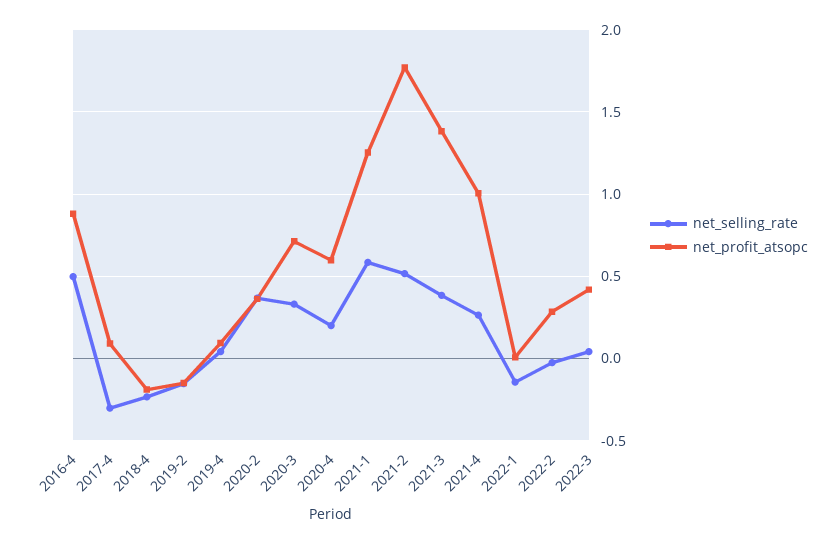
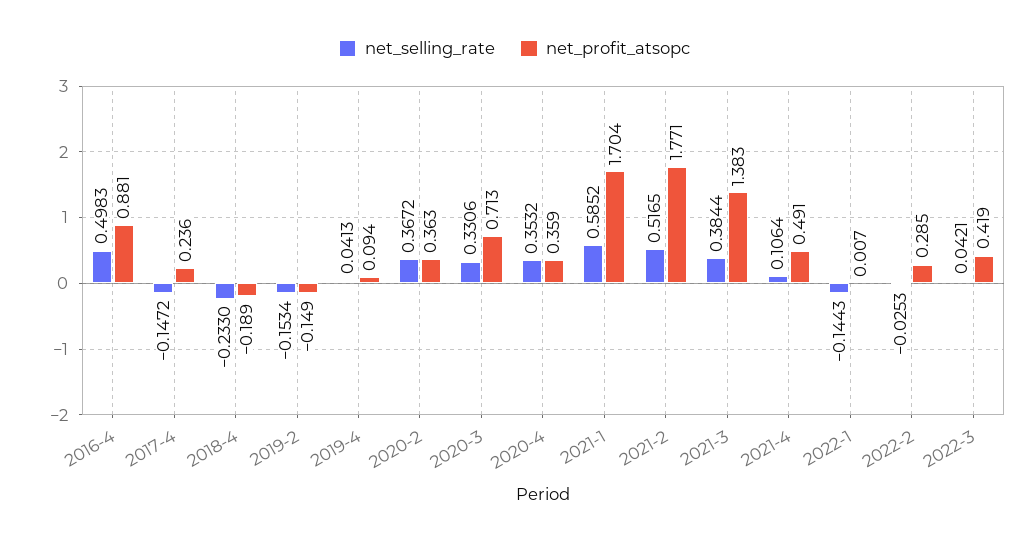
net_selling_rate, 2017-4: -0.3 -> -0.1472
net_profit_atsopc, 2017-4: 0.1 -> 0.236
net_selling_rate, 2020-4: 0.2 -> 0.3532
net_profit_atsopc, 2020-4: 0.6 -> 0.359
net_profit_atsopc, 2021-1: 1.25 -> 1.704
net_selling_rate, 2021-4: 0.25 -> 0.1064
net_profit_atsopc, 2021-4: 1 -> 0.491

